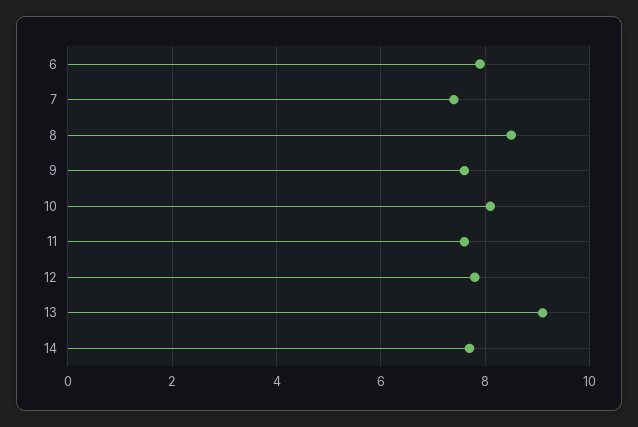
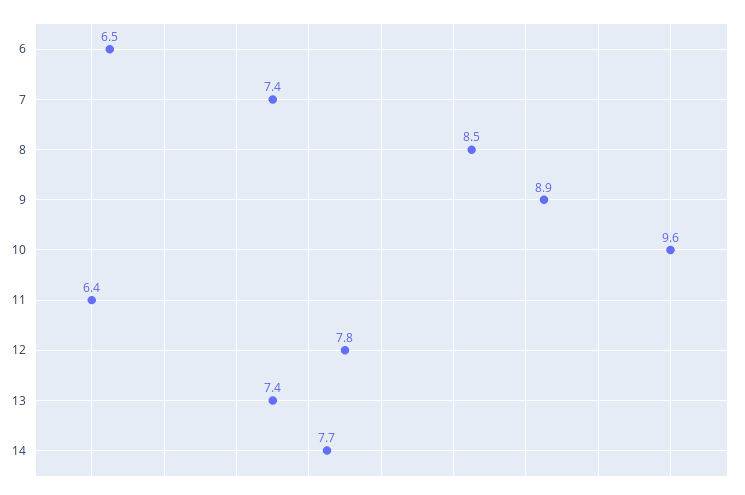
6: 8 -> 6.5
9: 7.5 -> 8.9
10: 8 -> 9.6
11: 7.5 -> 6.4
13: 9 -> 7.4

